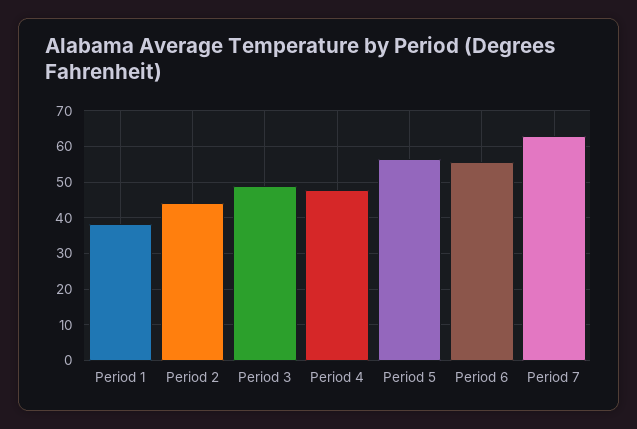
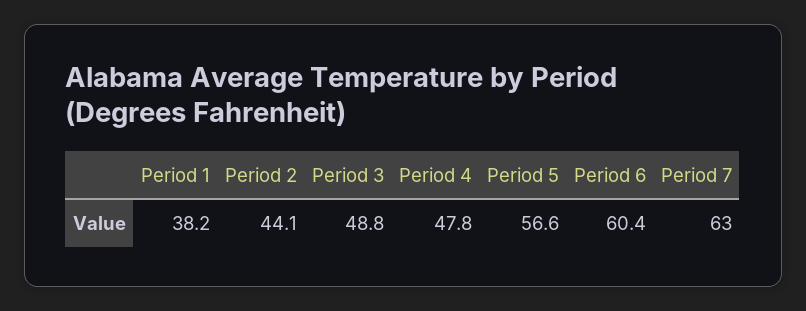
Period 6: 56 -> 60.4

